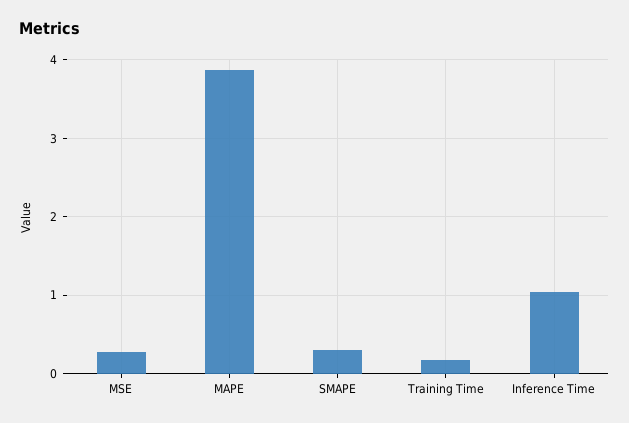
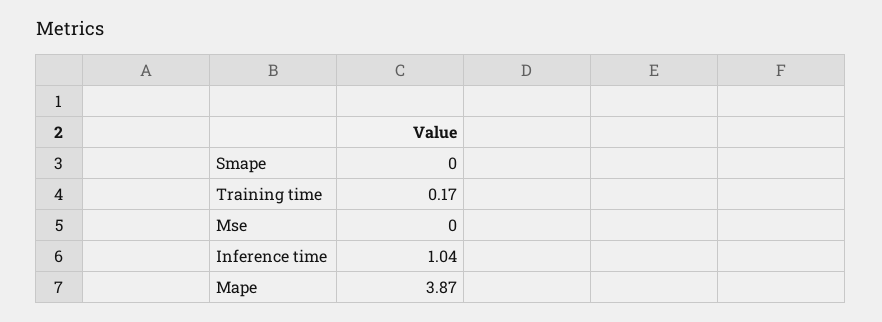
MSE: 0.3 -> 0
SMAPE: 0.3 -> 0

